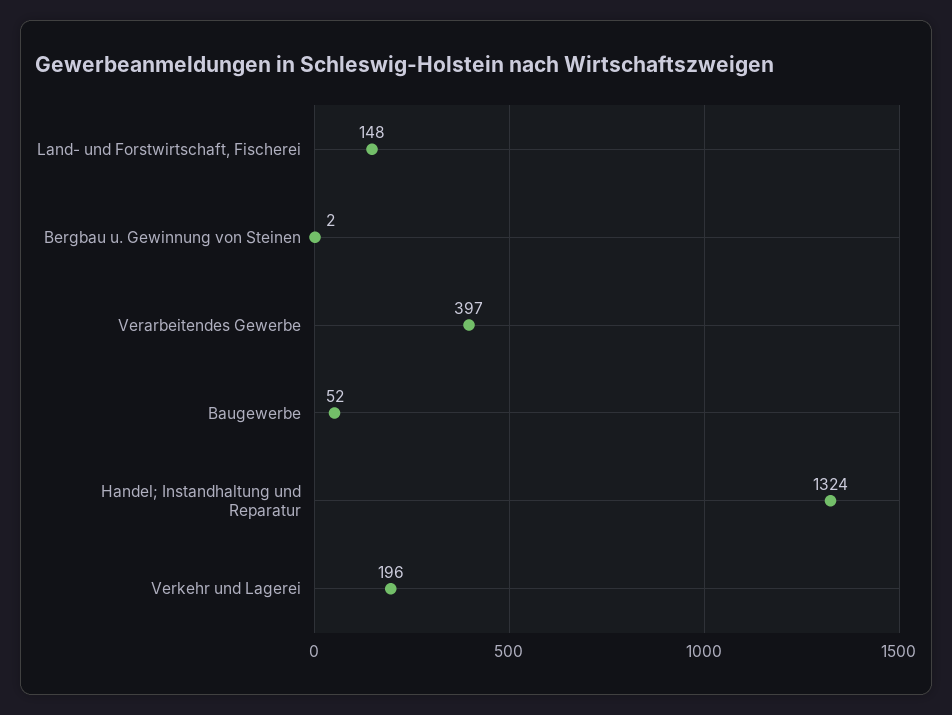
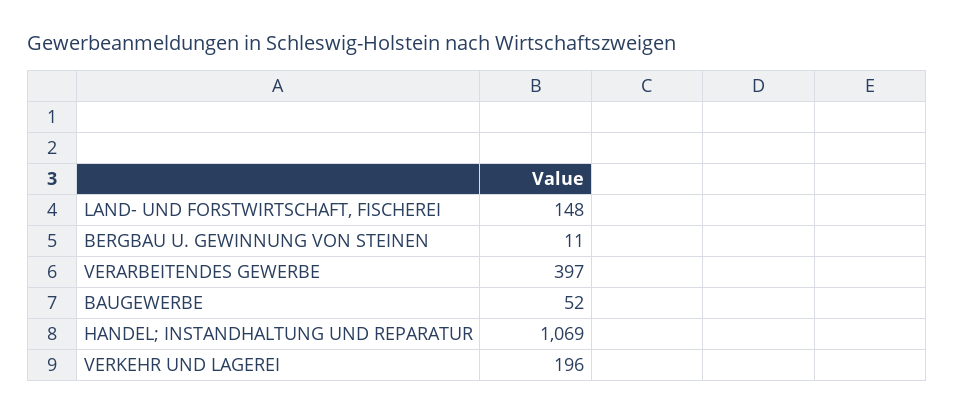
Bergbau u. Gewinnung von Steinen: 2 -> 11
Handel; Instandhaltung und Reparatur: 1324 -> 1069

